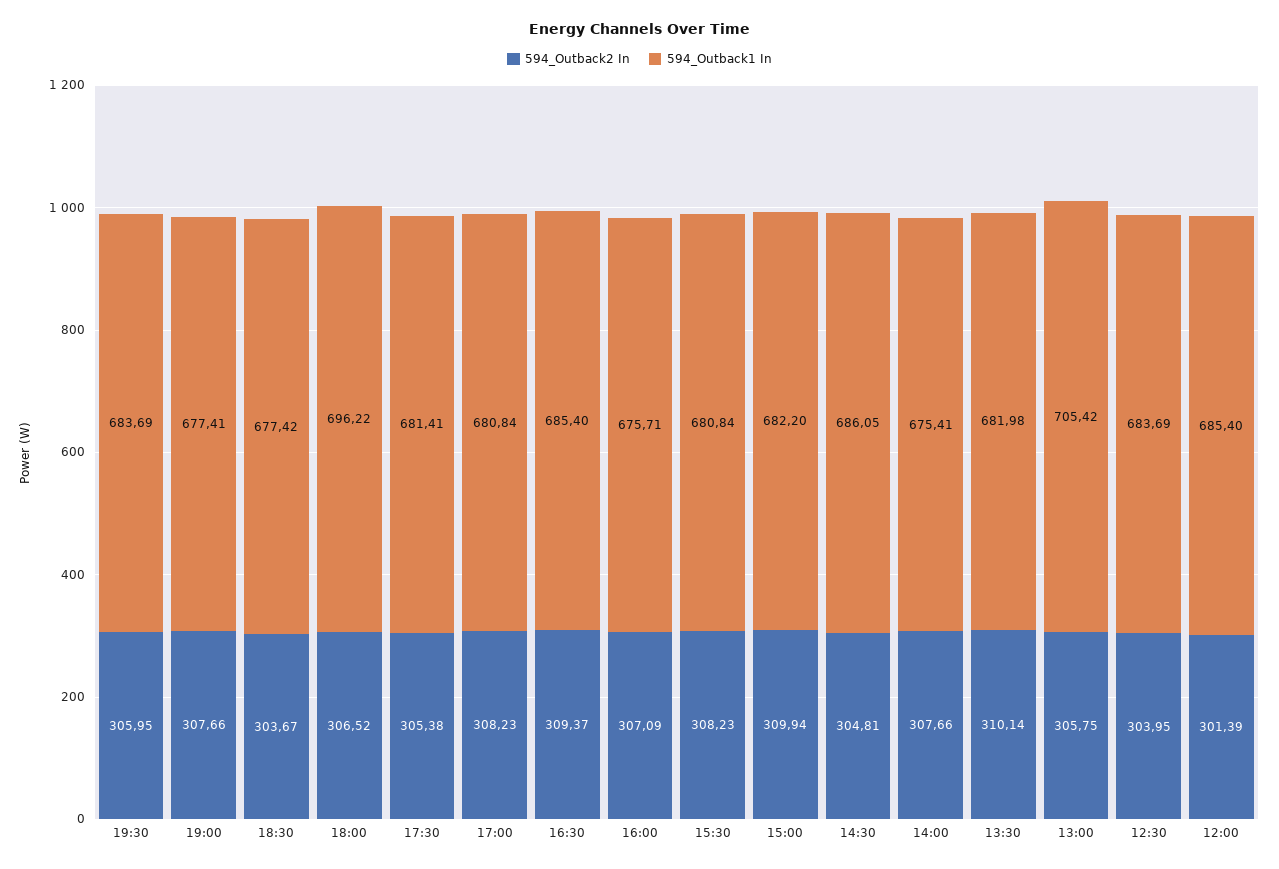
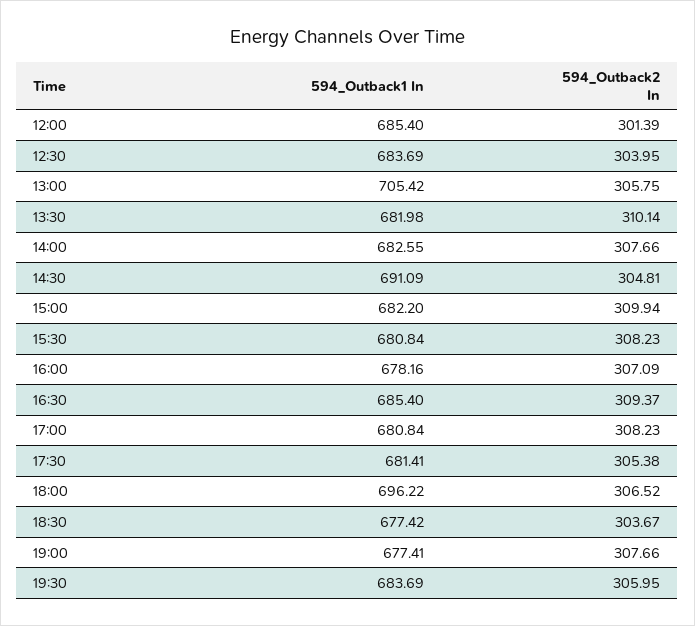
594_Outback1 In, 16:00: 675.71 -> 678.16
594_Outback1 In, 14:30: 686.05 -> 691.09
594_Outback1 In, 14:00: 675.41 -> 682.55

